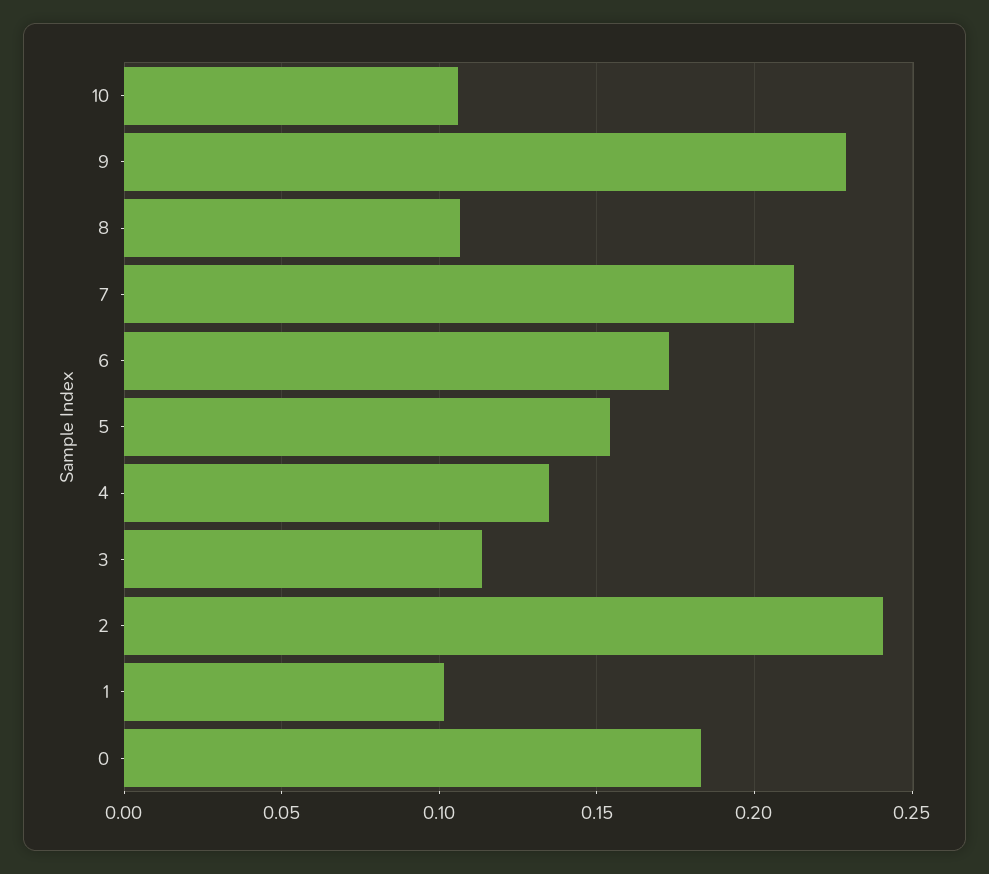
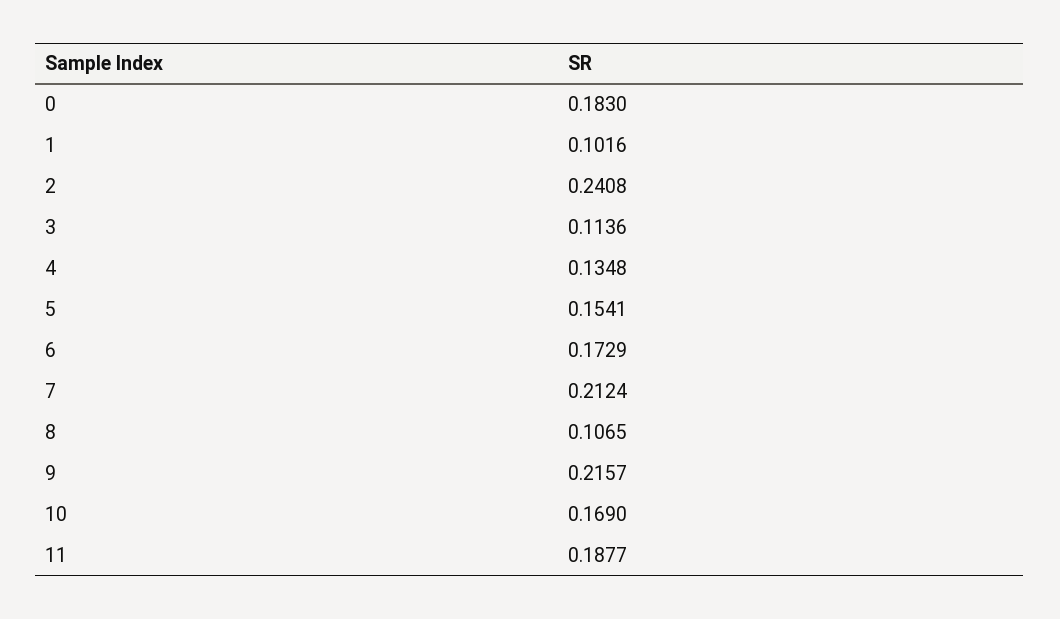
10: 0.105 -> 0.169
9: 0.23 -> 0.2157
11: none -> 0.1877

